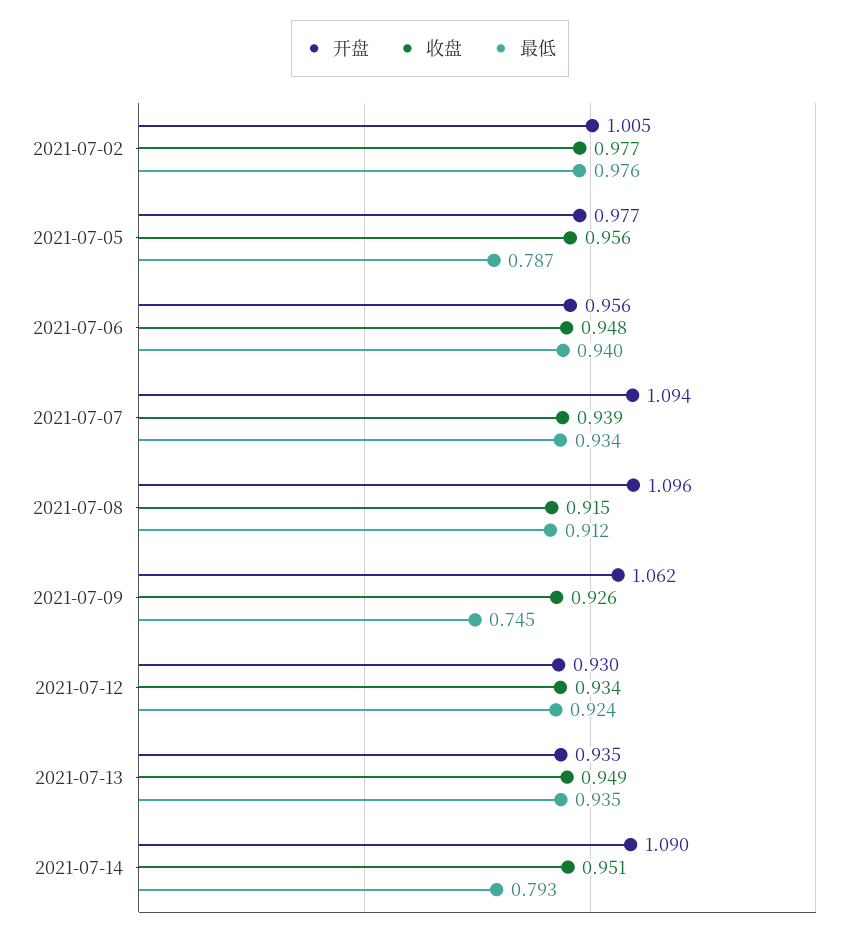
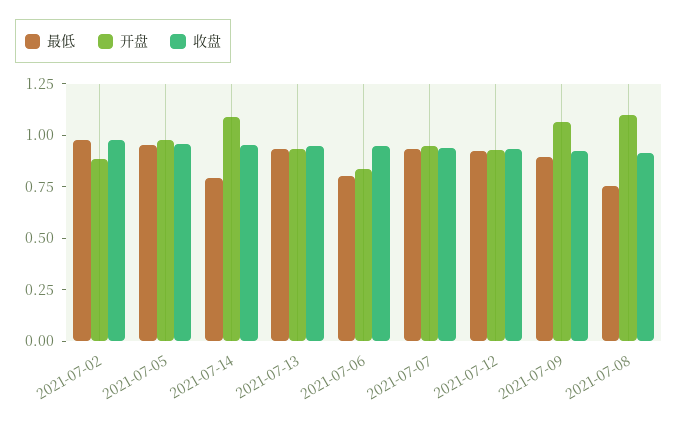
开盘, 2021-07-02: 1.005 -> 0.9
最低, 2021-07-05: 0.787 -> 0.95
开盘, 2021-07-06: 0.956 -> 0.85
最低, 2021-07-06: 0.94 -> 0.8
开盘, 2021-07-07: 1.094 -> 0.95
最低, 2021-07-08: 0.912 -> 0.75
最低, 2021-07-09: 0.745 -> 0.9

